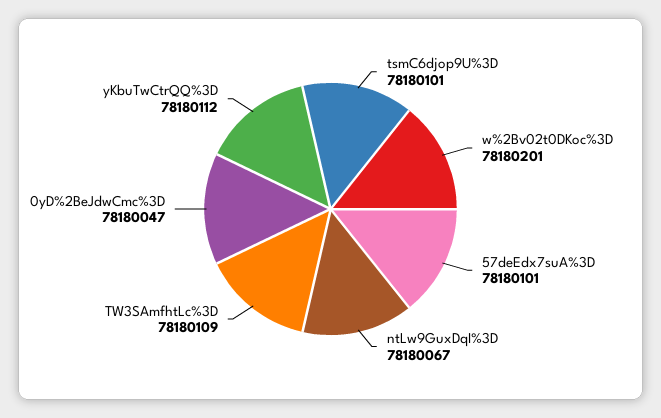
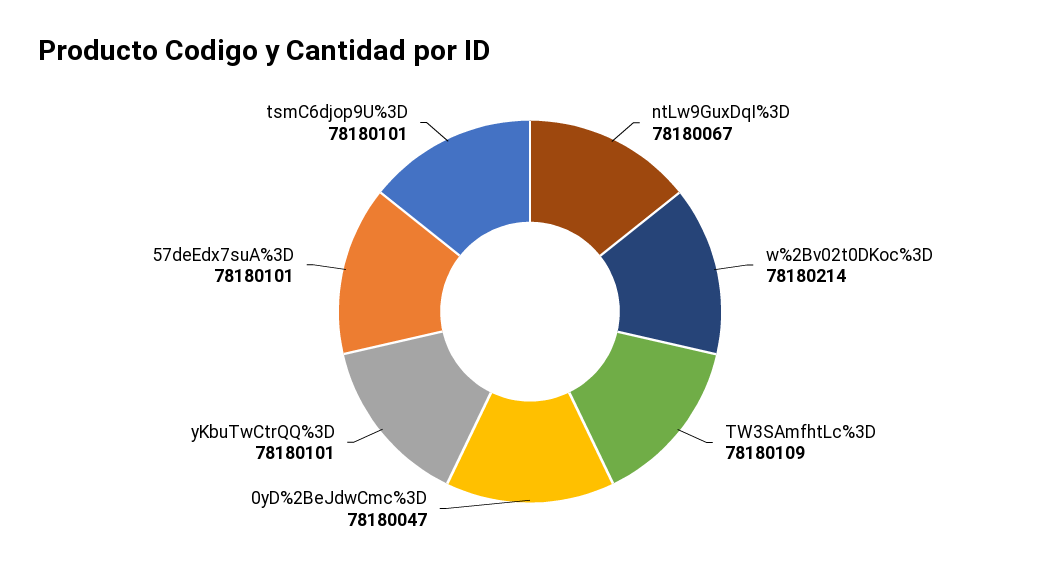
w%2Bv02t0DKoc%3D: 78180201 -> 78180214
yKbuTwCtrQQ%3D: 78180112 -> 78180101

